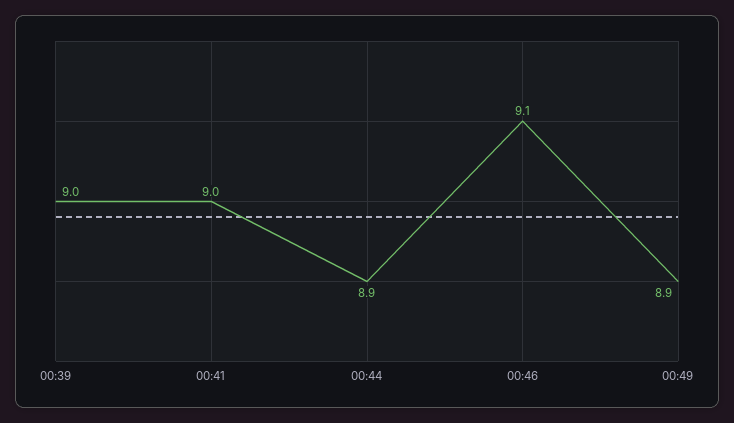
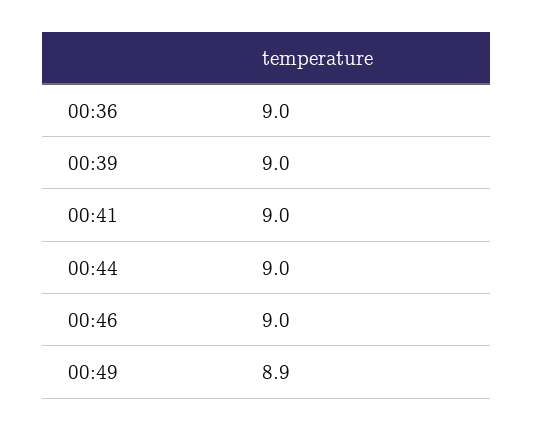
00:44: 8.9 -> 9
00:46: 9.1 -> 9
00:36: none -> 9

